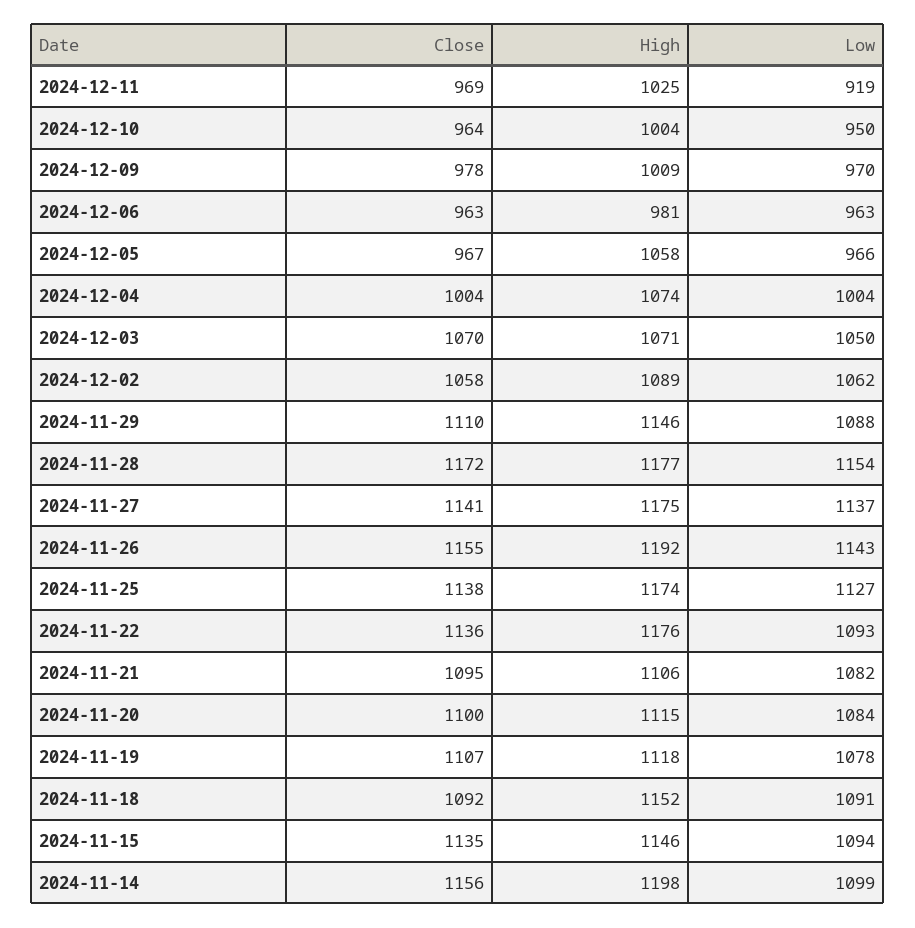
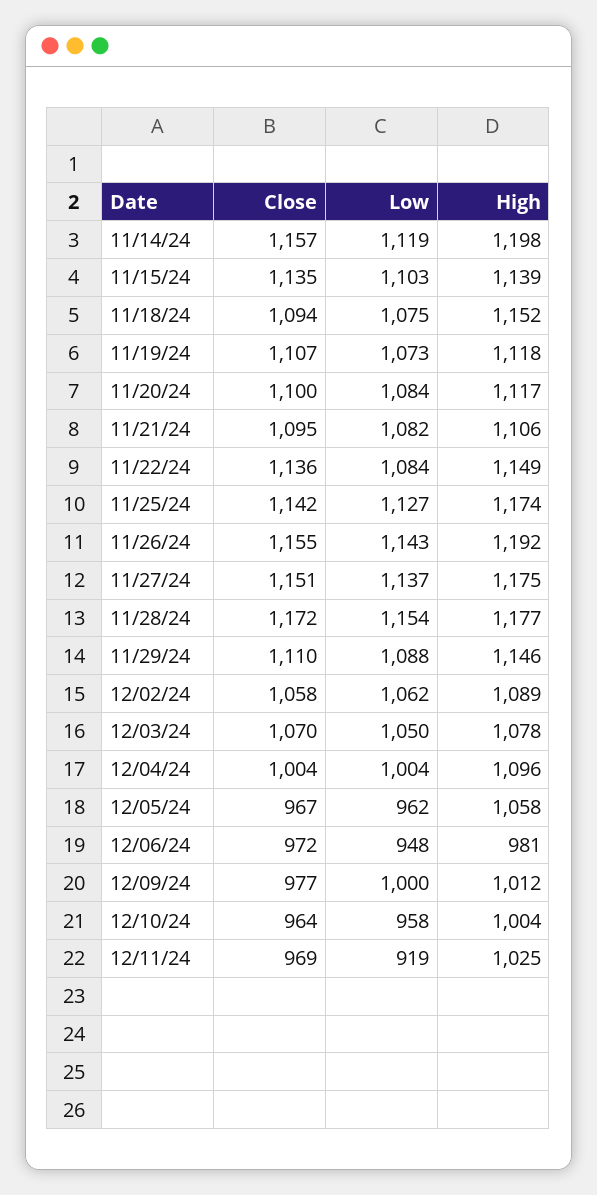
Low, 2024-12-10: 950 -> 958
Close, 2024-12-09: 978 -> 977
High, 2024-12-09: 1009 -> 1012
Low, 2024-12-09: 970 -> 1000
Close, 2024-12-06: 963 -> 972
Low, 2024-12-06: 963 -> 948
Low, 2024-12-05: 966 -> 962
High, 2024-12-04: 1074 -> 1096
High, 2024-12-03: 1071 -> 1078
Close, 2024-11-27: 1141 -> 1151
Close, 2024-11-25: 1138 -> 1142
High, 2024-11-22: 1176 -> 1149
Low, 2024-11-22: 1093 -> 1084
High, 2024-11-20: 1115 -> 1117
Low, 2024-11-19: 1078 -> 1073
Close, 2024-11-18: 1092 -> 1094
Low, 2024-11-18: 1091 -> 1075
High, 2024-11-15: 1146 -> 1139
Low, 2024-11-15: 1094 -> 1103
Close, 2024-11-14: 1156 -> 1157
Low, 2024-11-14: 1099 -> 1119

